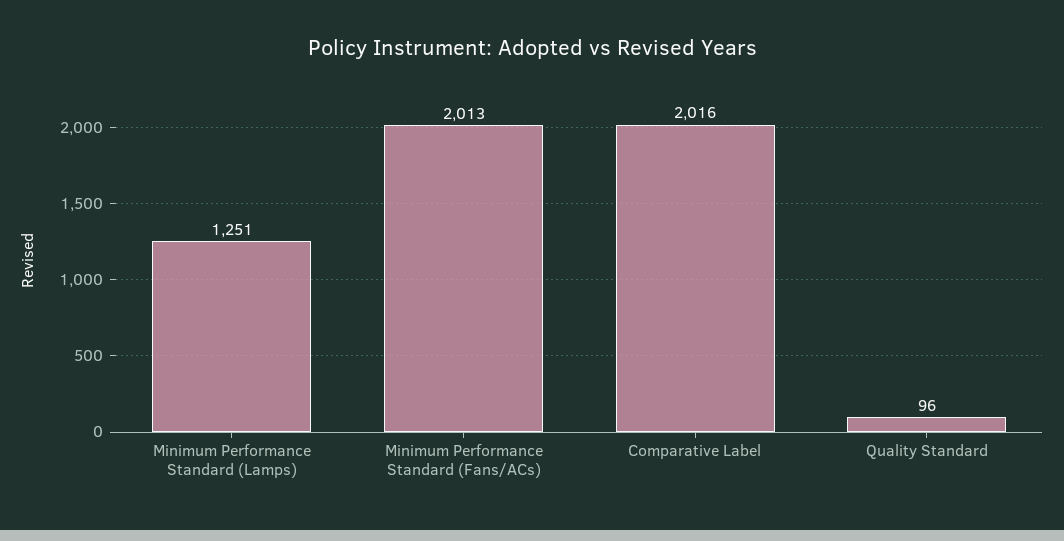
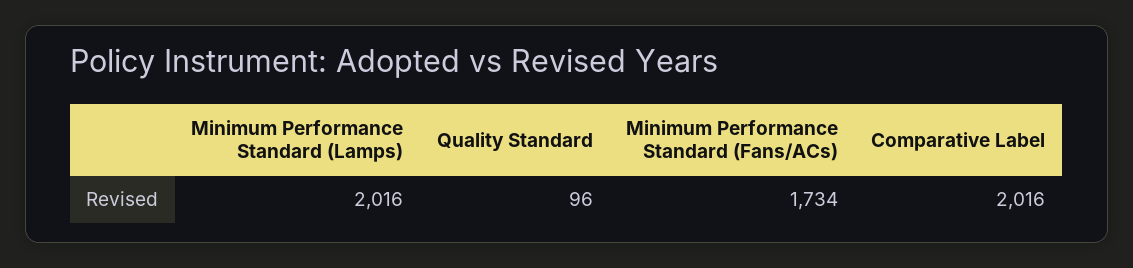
Minimum Performance Standard (Lamps): 1251 -> 2016
Minimum Performance Standard (Fans/ACs): 2013 -> 1734

